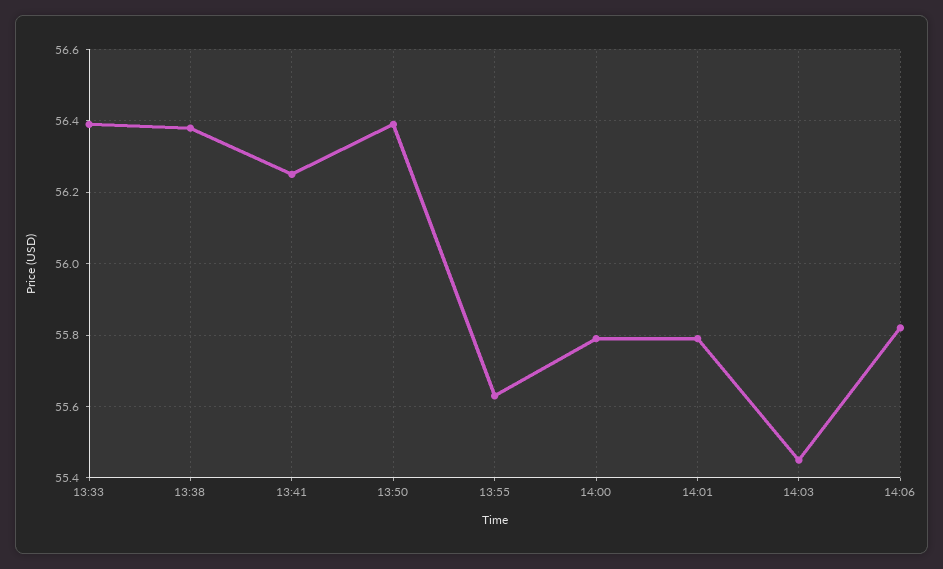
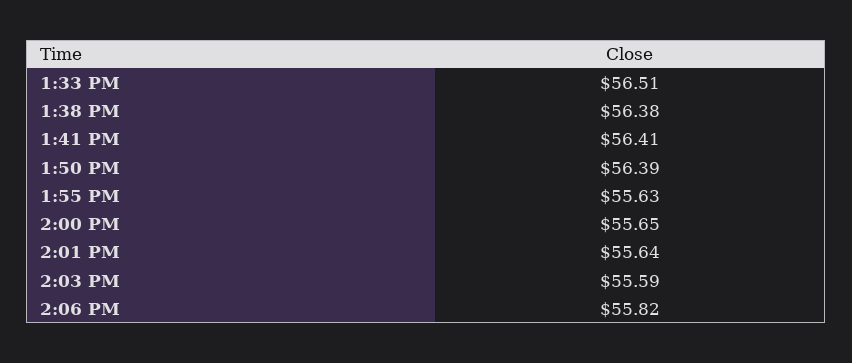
13:33: 56.4 -> 56.51
13:41: 56.25 -> 56.41
14:00: 55.8 -> 55.65
14:01: 55.8 -> 55.64
14:03: 55.45 -> 55.59

